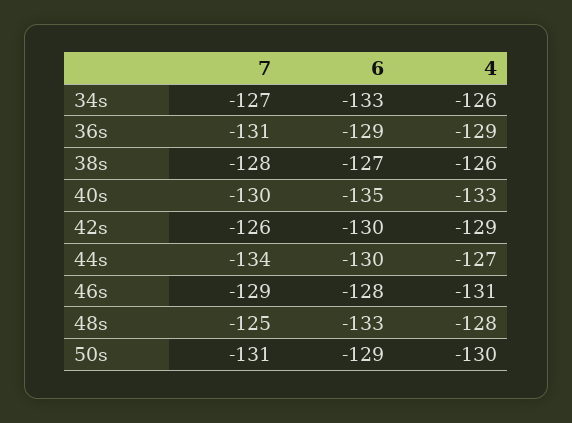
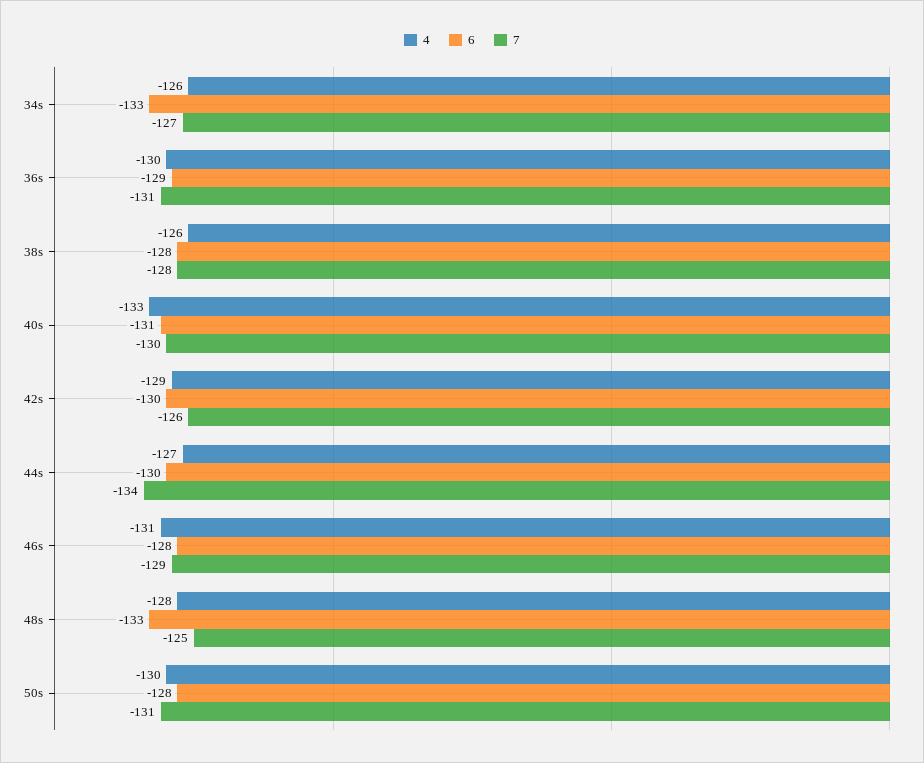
4, 36s: -129 -> -130
6, 38s: -127 -> -128
6, 40s: -135 -> -131
6, 50s: -129 -> -128

